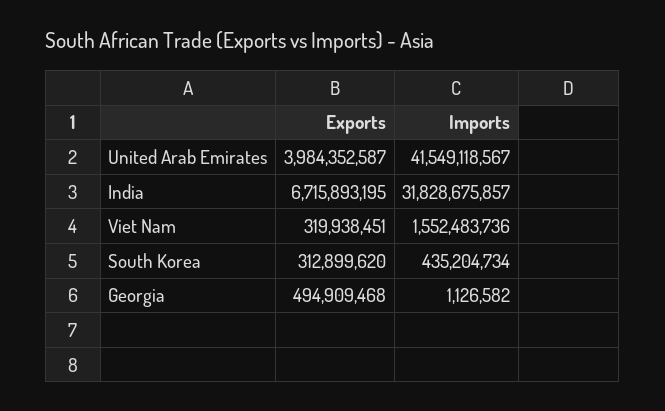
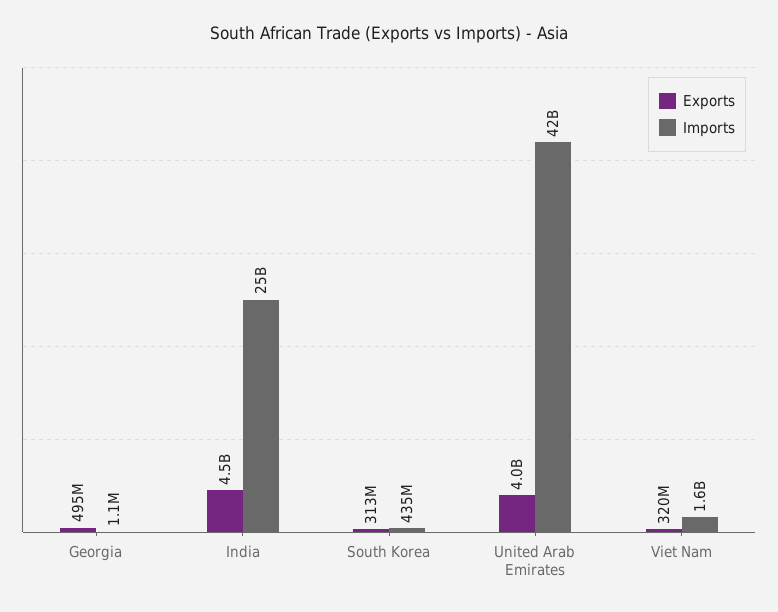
Exports, India: 6715893195 -> 4500000000
Imports, India: 31828675857 -> 25000000000

